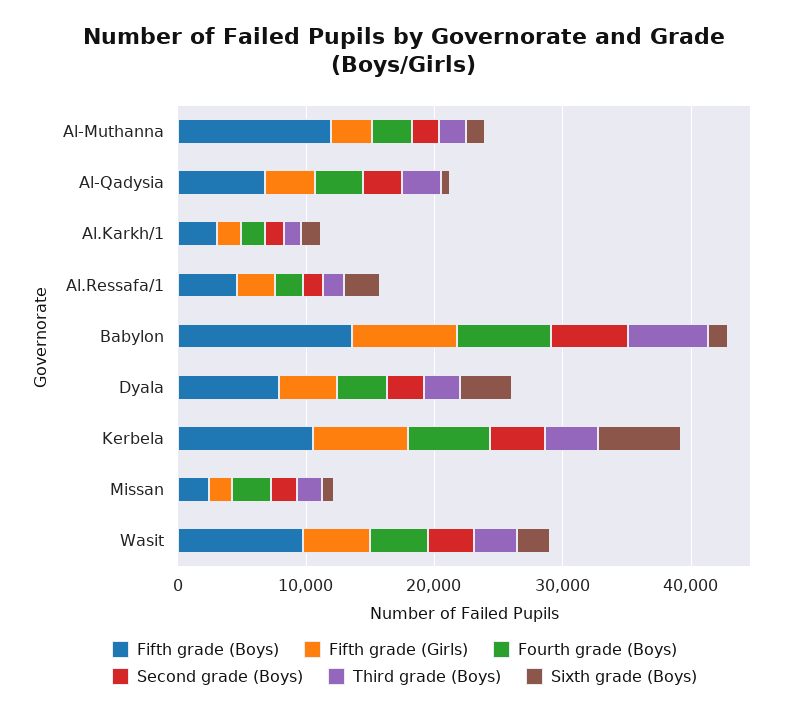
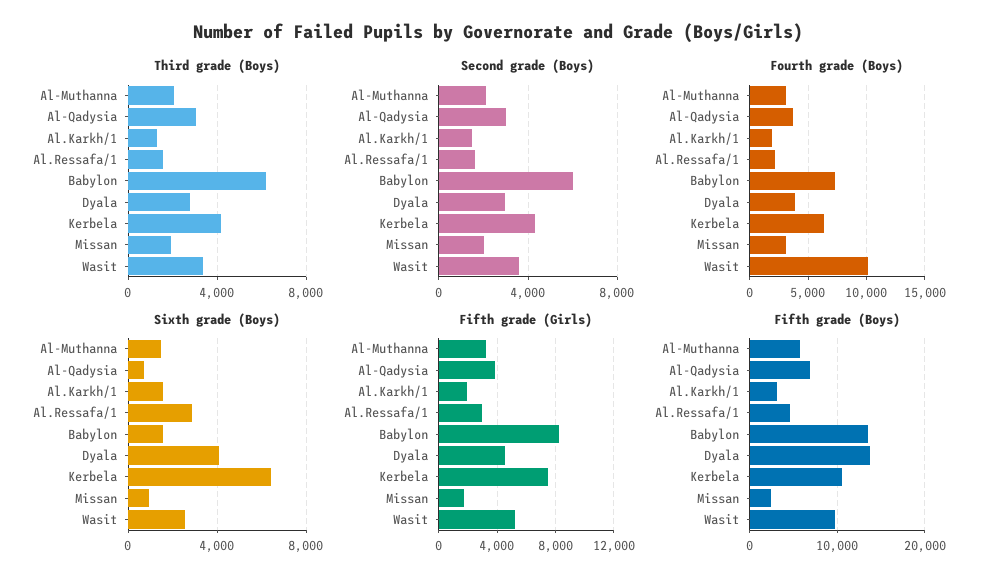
Fifth grade (Boys), Al-Muthanna: 12000 -> 6000
Fifth grade (Boys), Dyala: 8000 -> 14000
Fourth grade (Boys), Wasit: 4000 -> 10000

